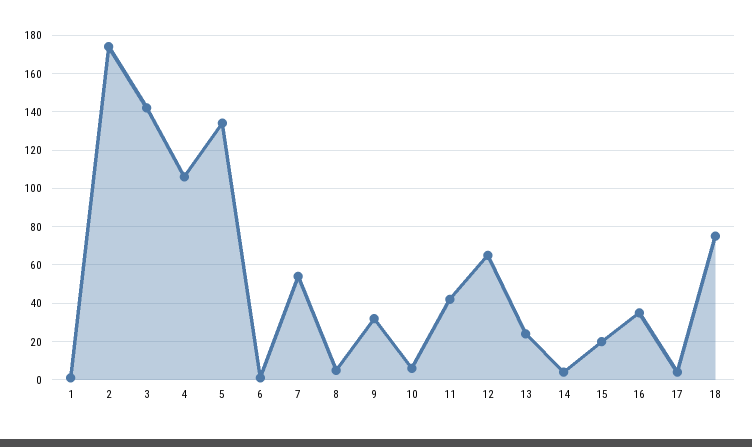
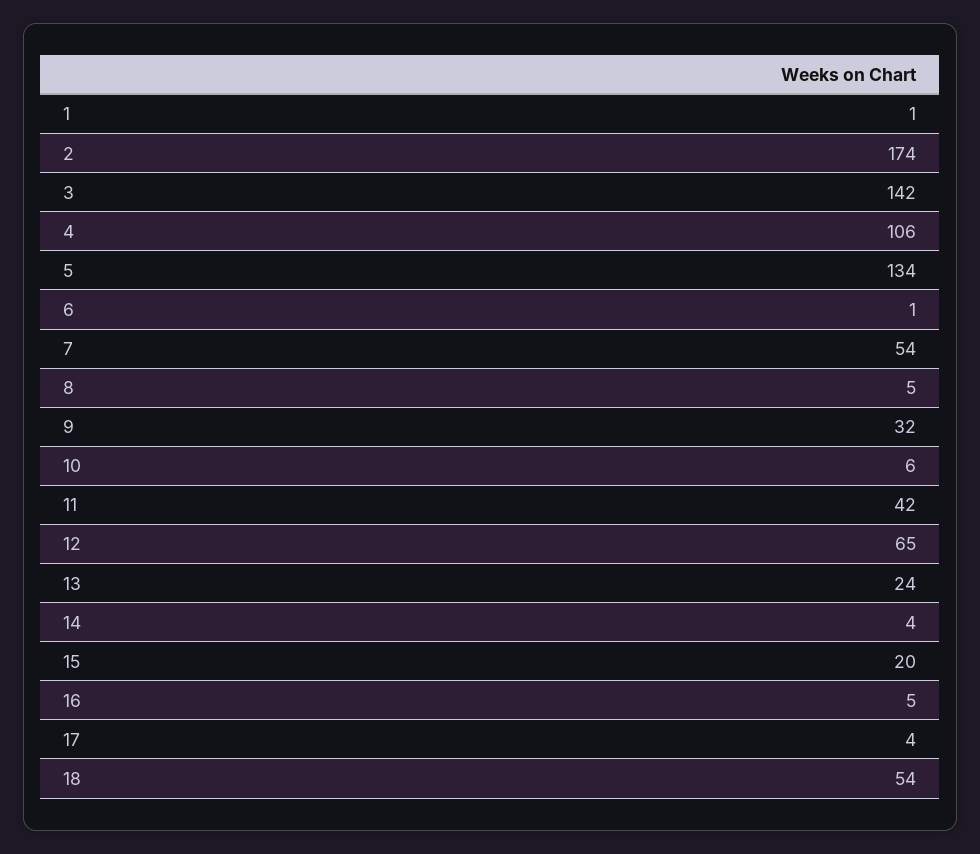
16: 35 -> 5
18: 75 -> 54

